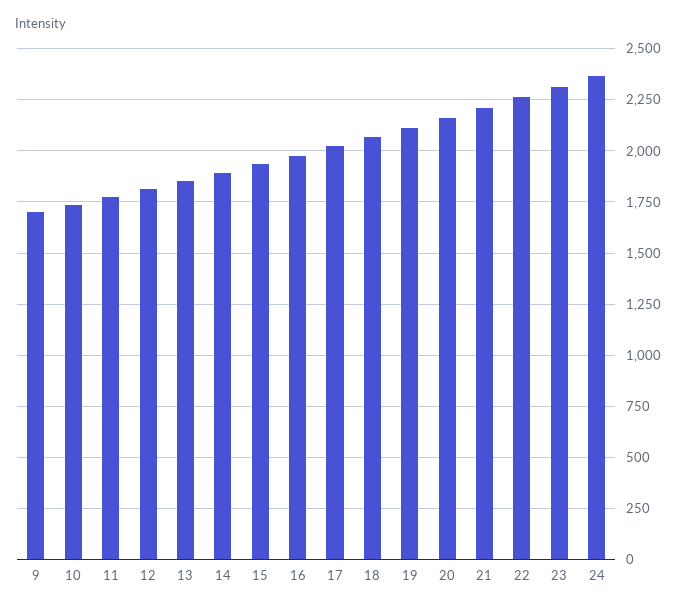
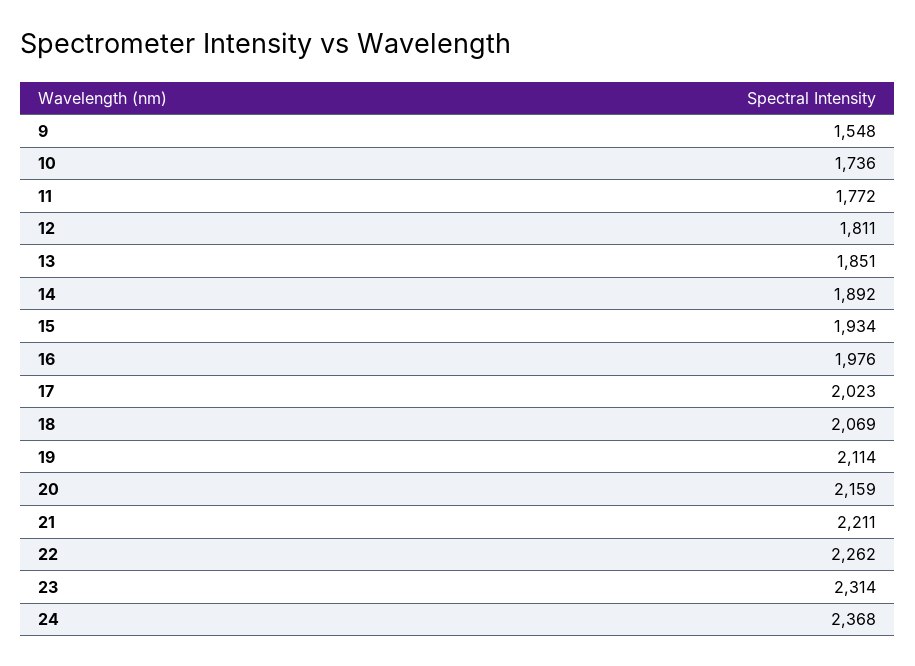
9: 1700 -> 1548

